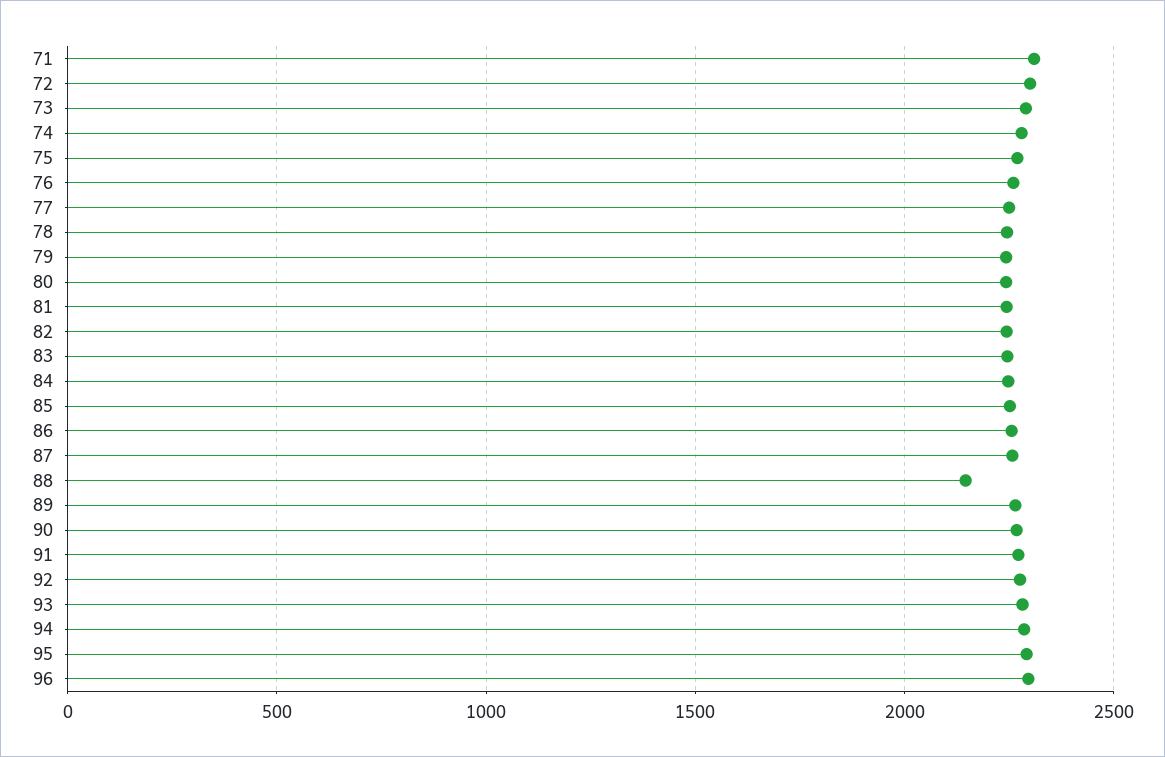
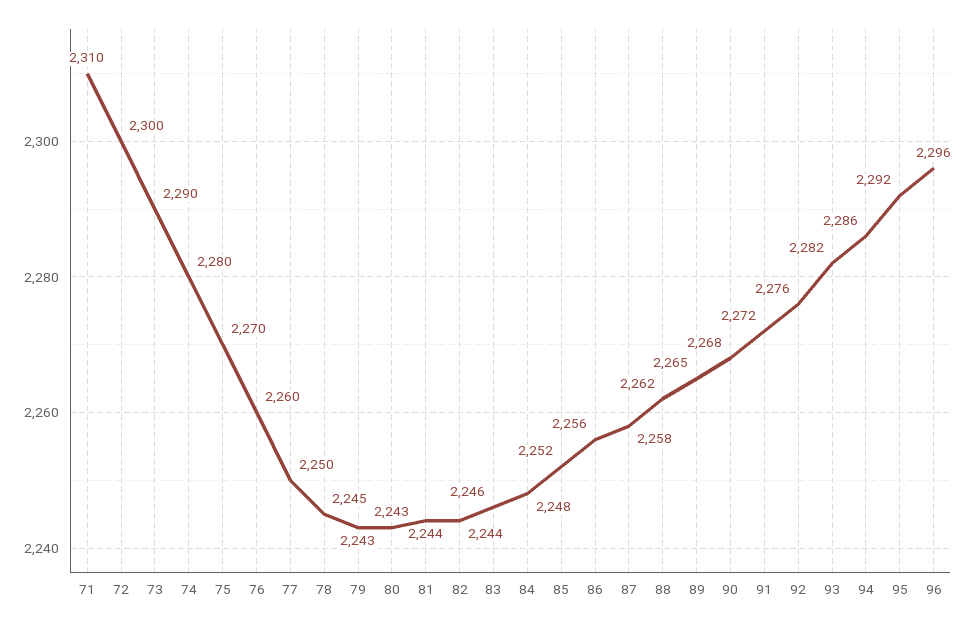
88: 2150 -> 2262

